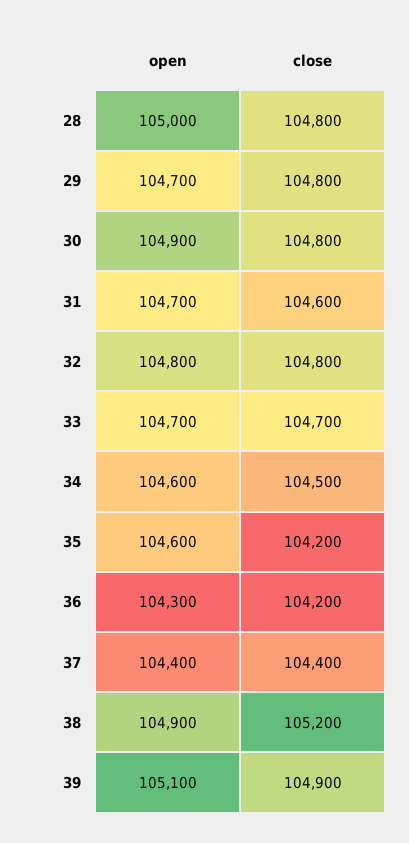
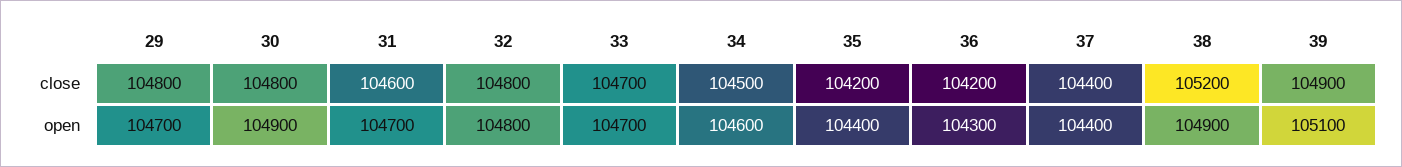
open, 28: 105000 -> none
close, 28: 104800 -> none
open, 35: 104600 -> 104400

